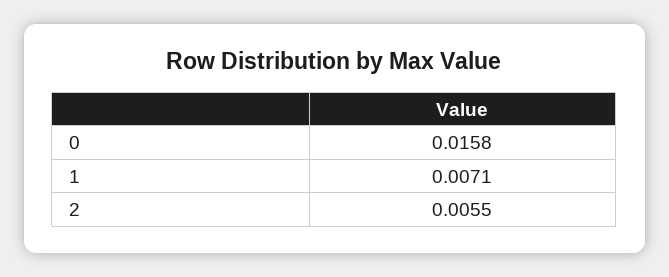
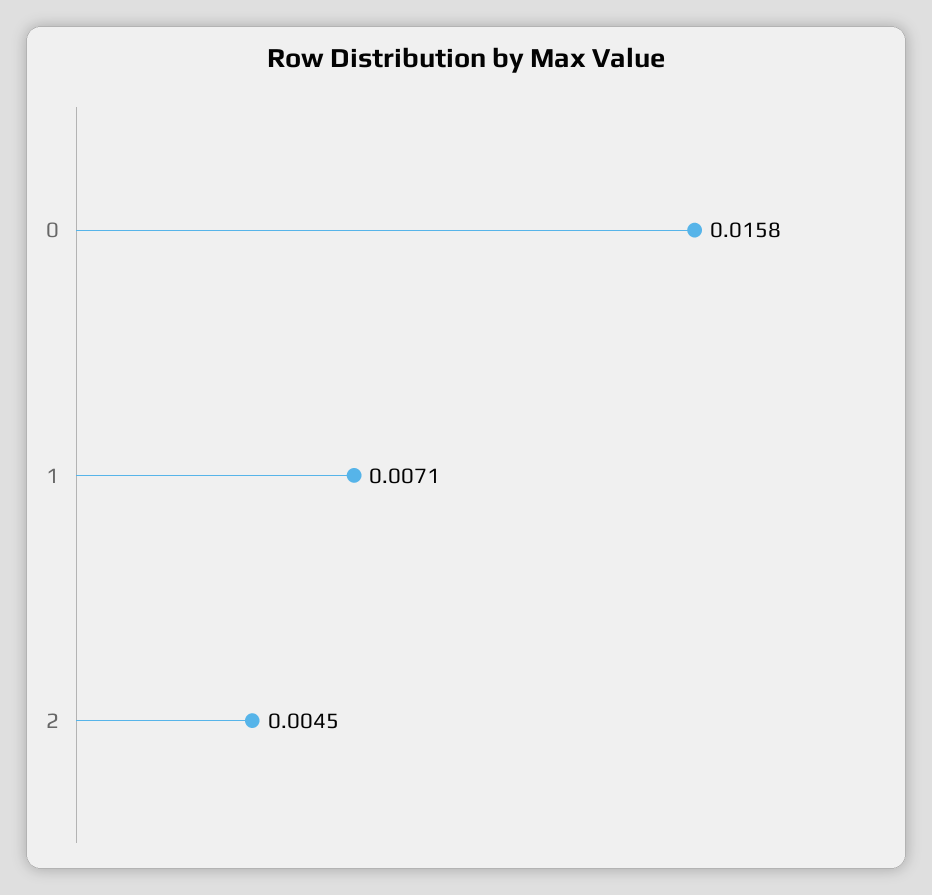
2: 0.0055 -> 0.0045

